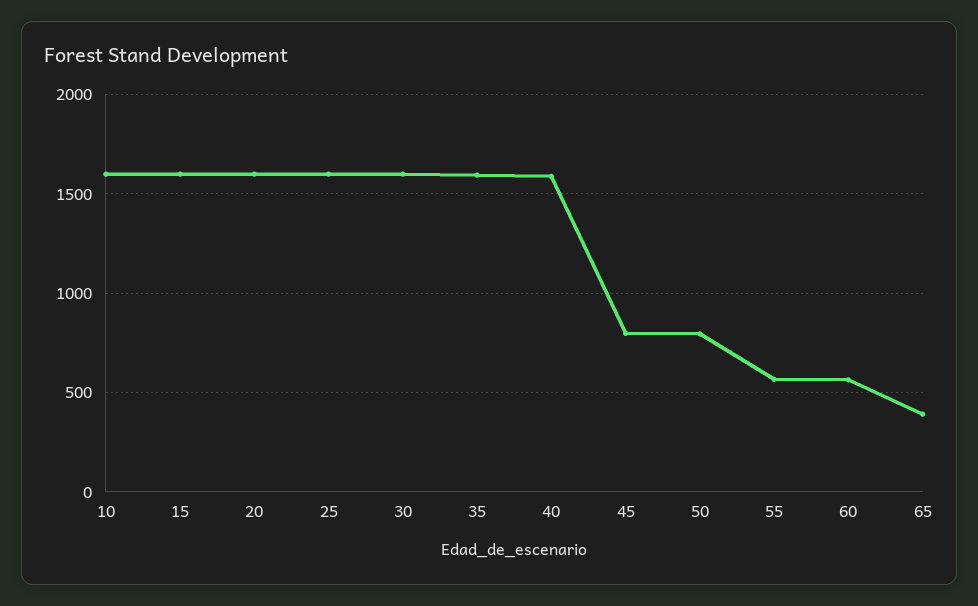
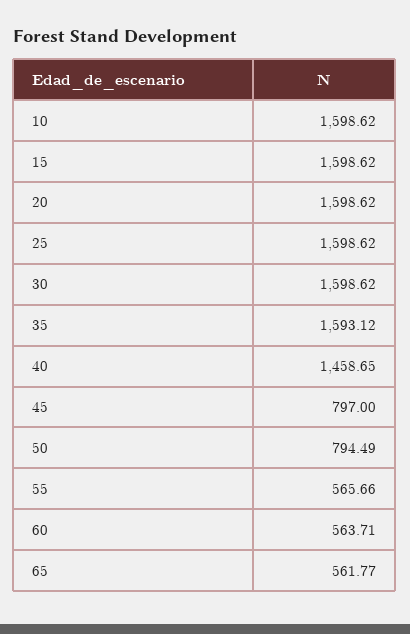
40: 1600 -> 1458.65
65: 400 -> 561.77

